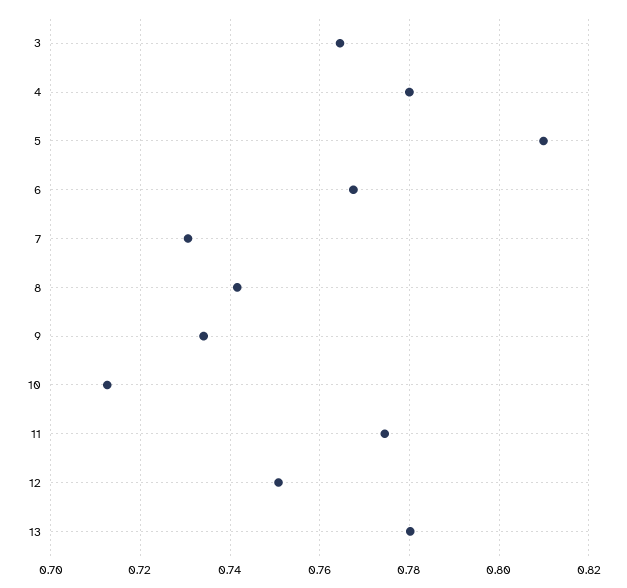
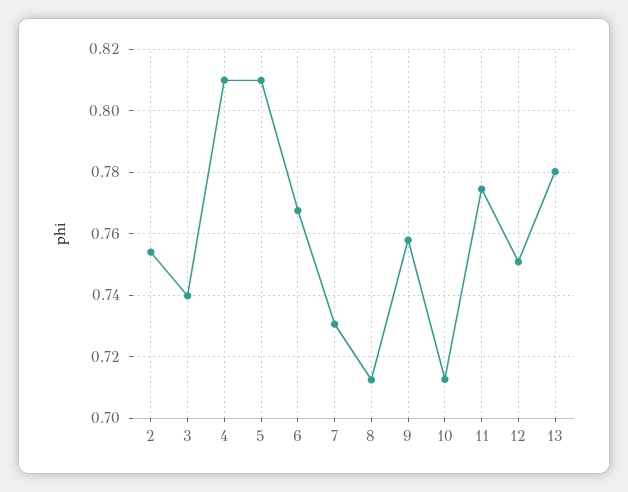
3: 0.764 -> 0.74
4: 0.78 -> 0.81
8: 0.742 -> 0.712
9: 0.734 -> 0.758
2: none -> 0.754

